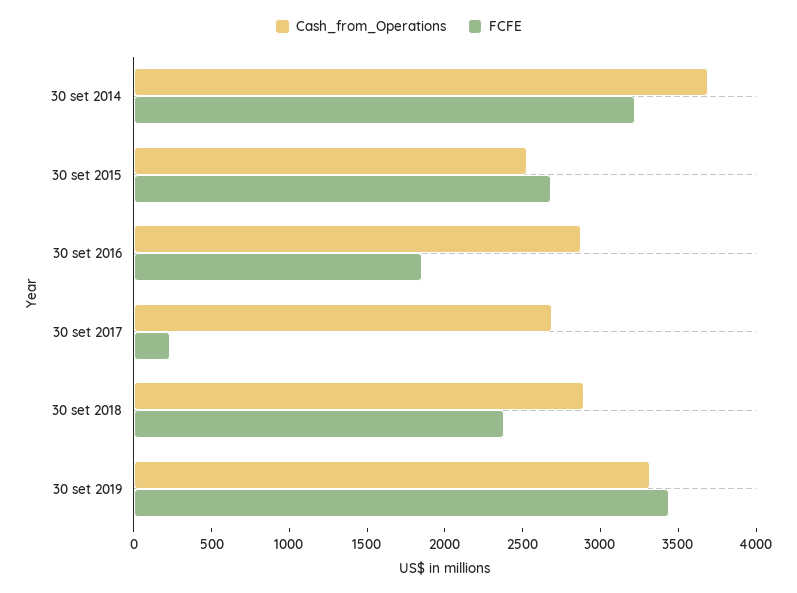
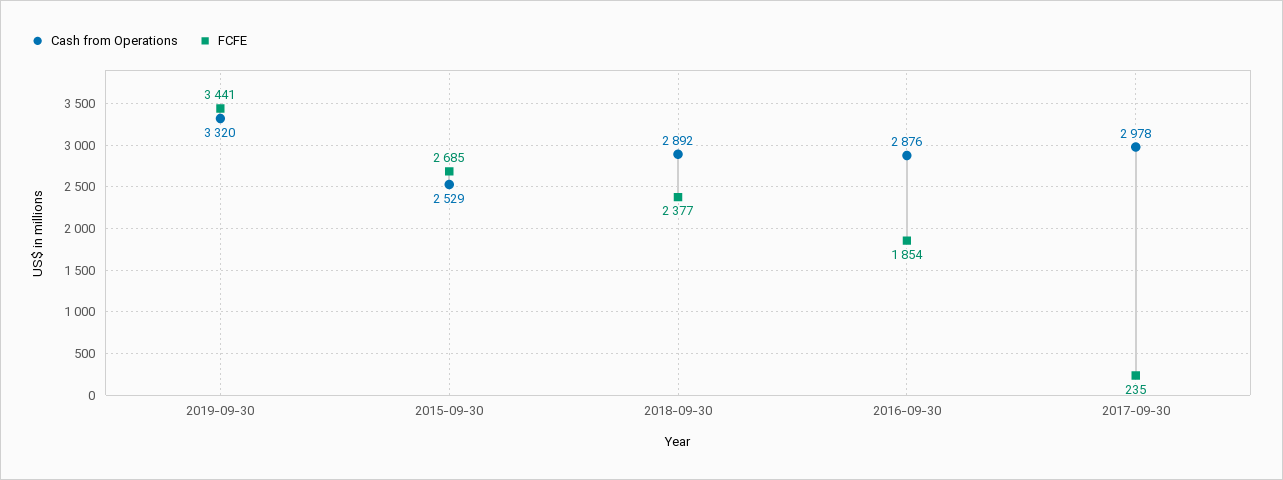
Cash_from_Operations, 30 set 2014: 3700 -> none
FCFE, 30 set 2014: 3200 -> none
Cash_from_Operations, 30 set 2017: 2700 -> 2978

